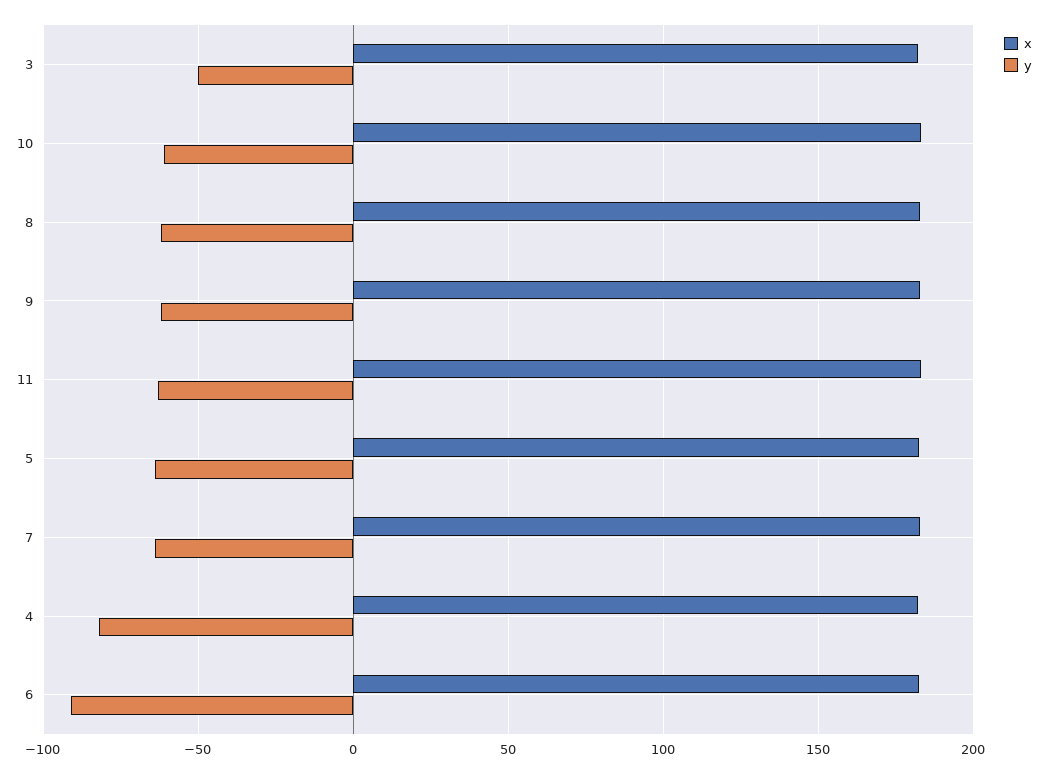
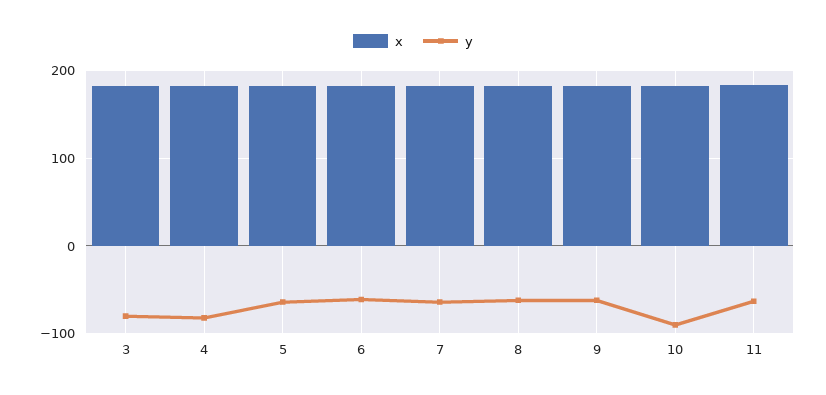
y, 3: -50 -> -80
y, 10: -60 -> -90
y, 6: -90 -> -60

